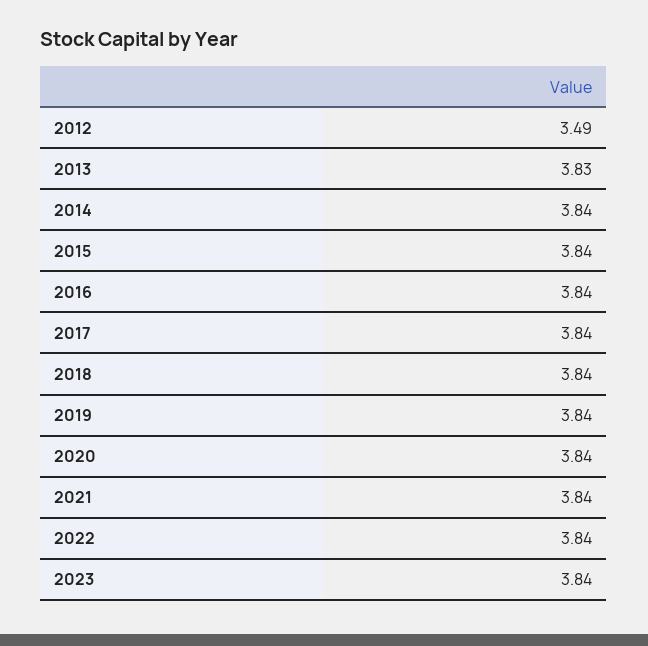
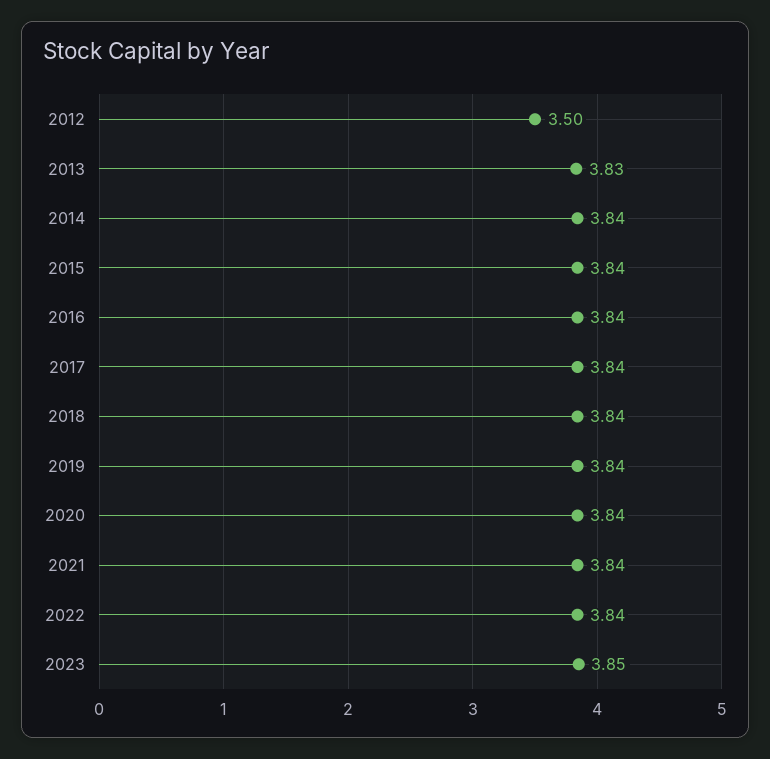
2012: 3.49 -> 3.5
2023: 3.84 -> 3.85

